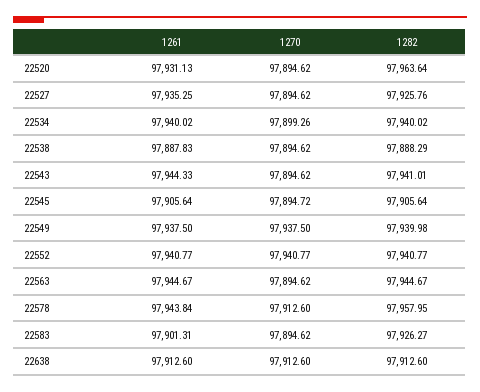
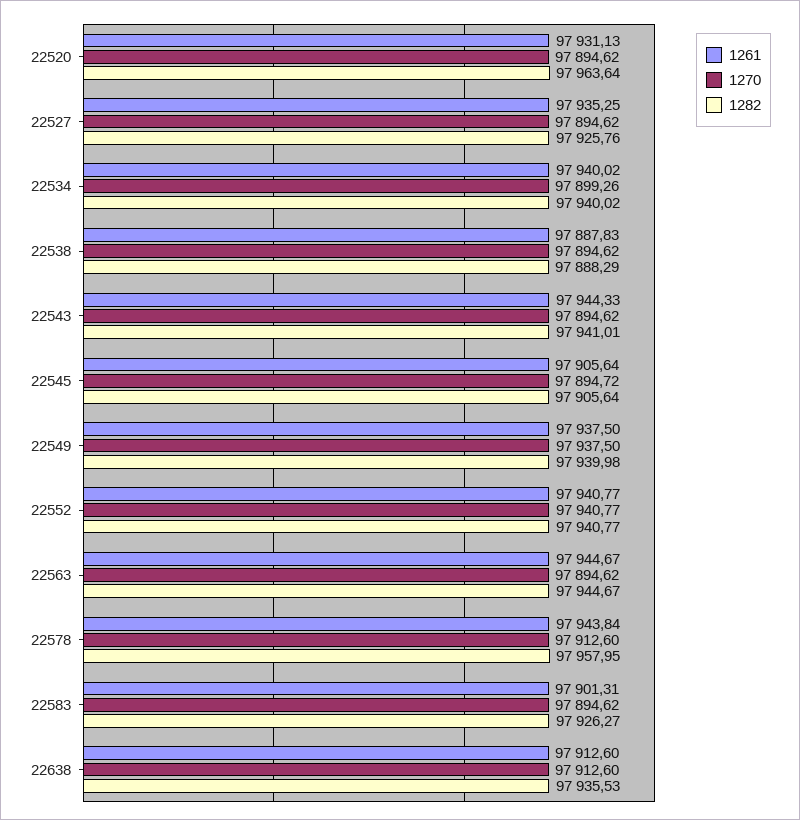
1282, 22638: 97912.6 -> 97935.53

